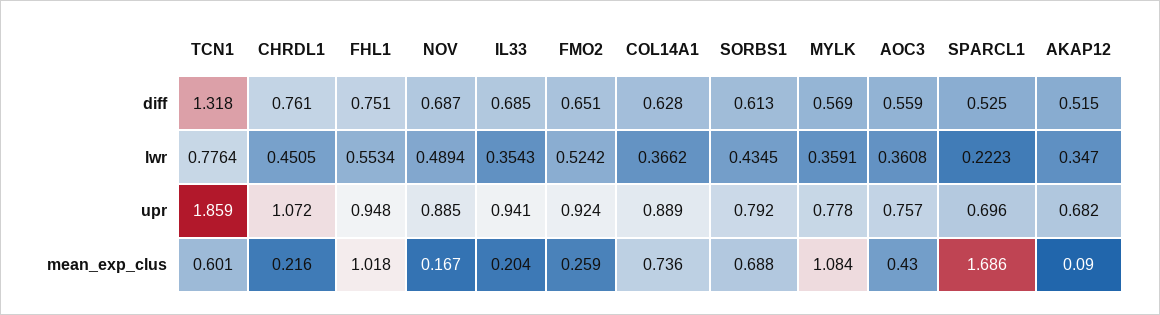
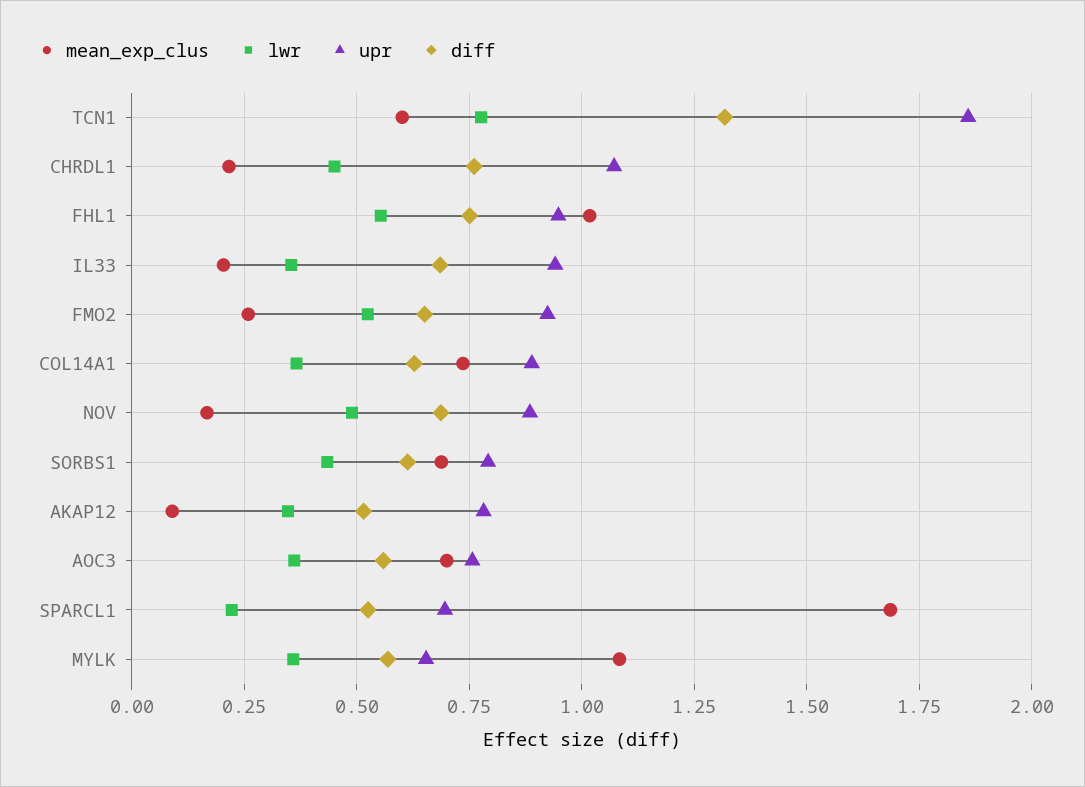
upr, MYLK: 0.778 -> 0.65
upr, AKAP12: 0.682 -> 0.775
mean_exp_clus, AOC3: 0.43 -> 0.7

